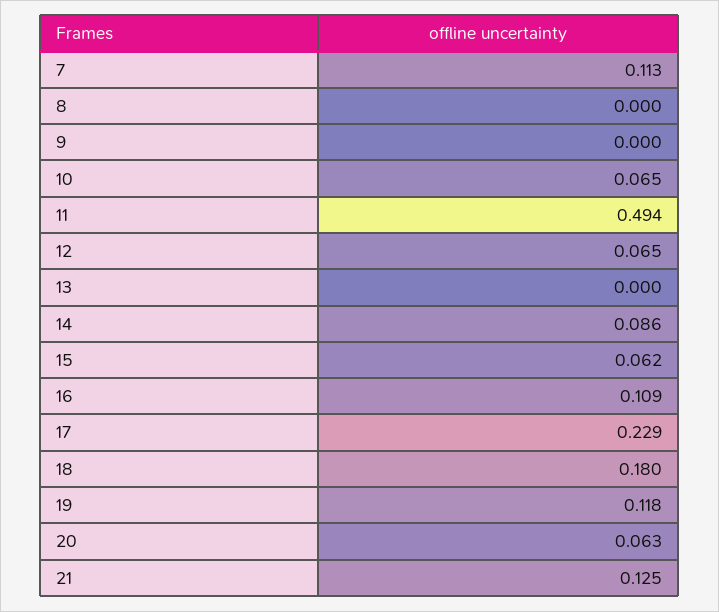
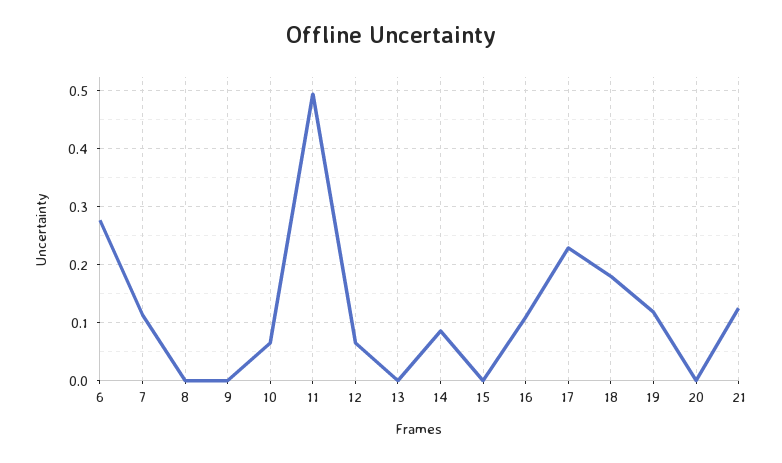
15: 0.062 -> 0
20: 0.063 -> 0
6: none -> 0.28

